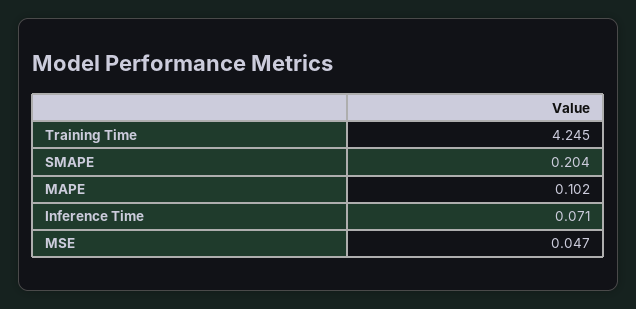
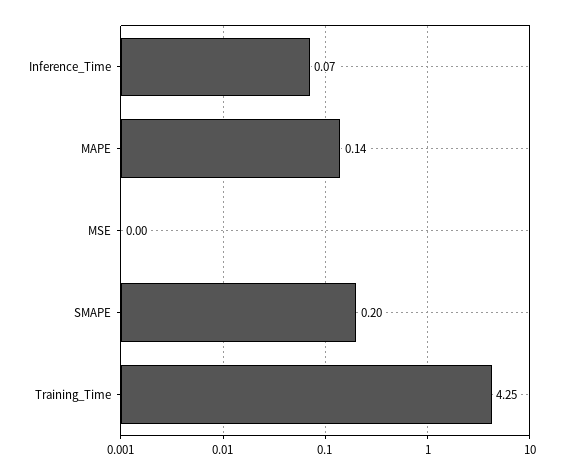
MAPE: 0.102 -> 0.14
MSE: 0.047 -> 0

